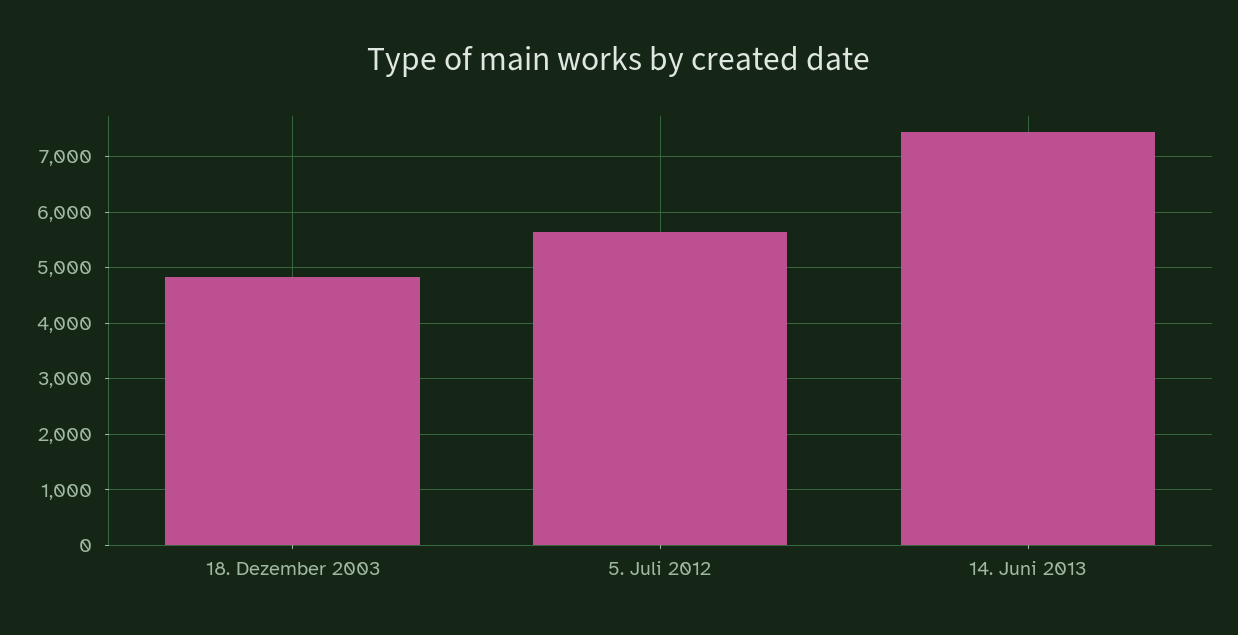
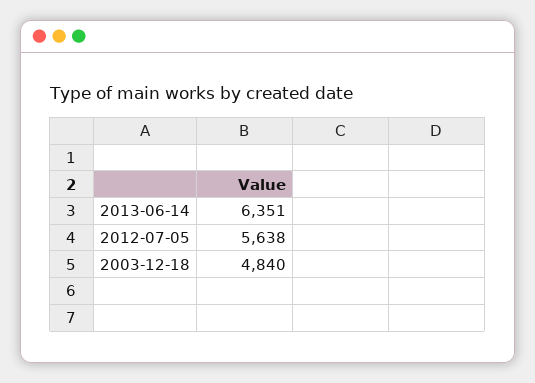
14. Juni 2013: 7400 -> 6351

